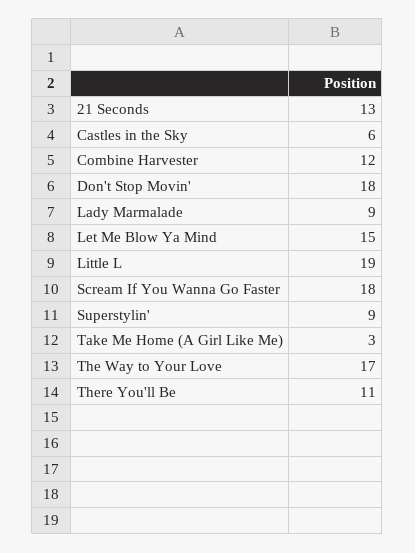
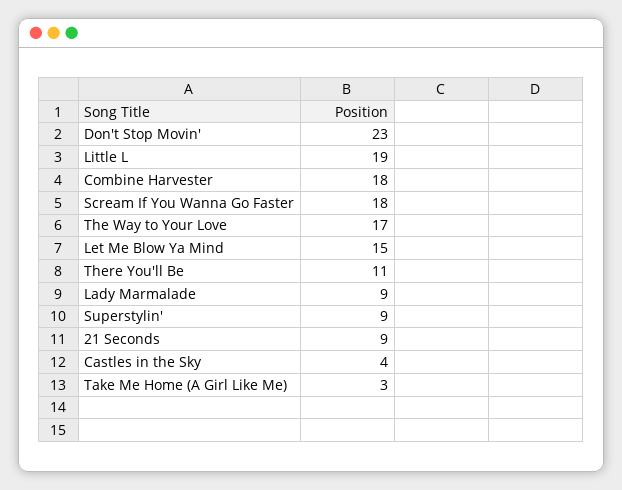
21 Seconds: 13 -> 9
Castles in the Sky: 6 -> 4
Combine Harvester: 12 -> 18
Don't Stop Movin': 18 -> 23

